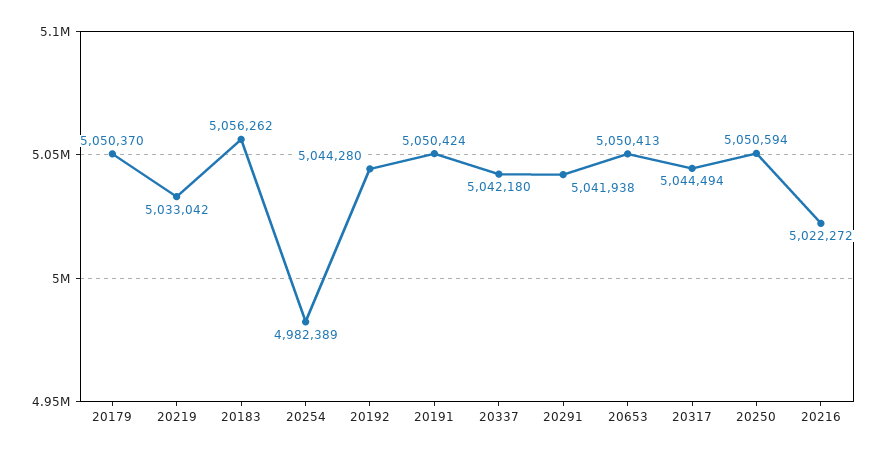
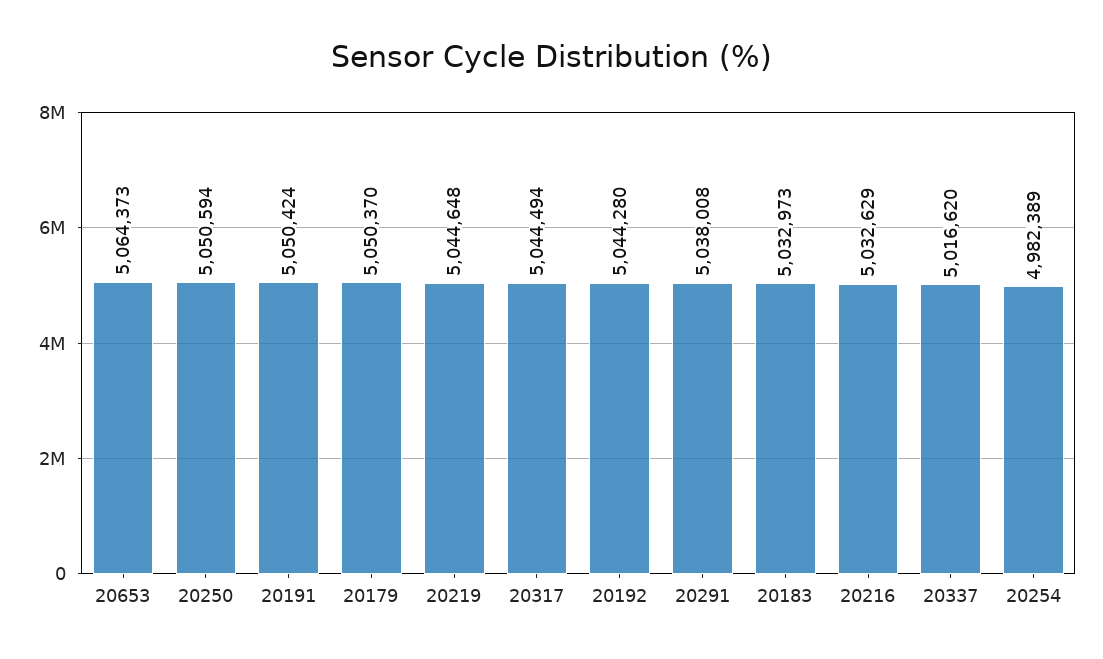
20219: 5033042 -> 5044648
20183: 5056262 -> 5032973
20337: 5042180 -> 5016620
20291: 5041938 -> 5038008
20653: 5050413 -> 5064373
20216: 5022272 -> 5032629

